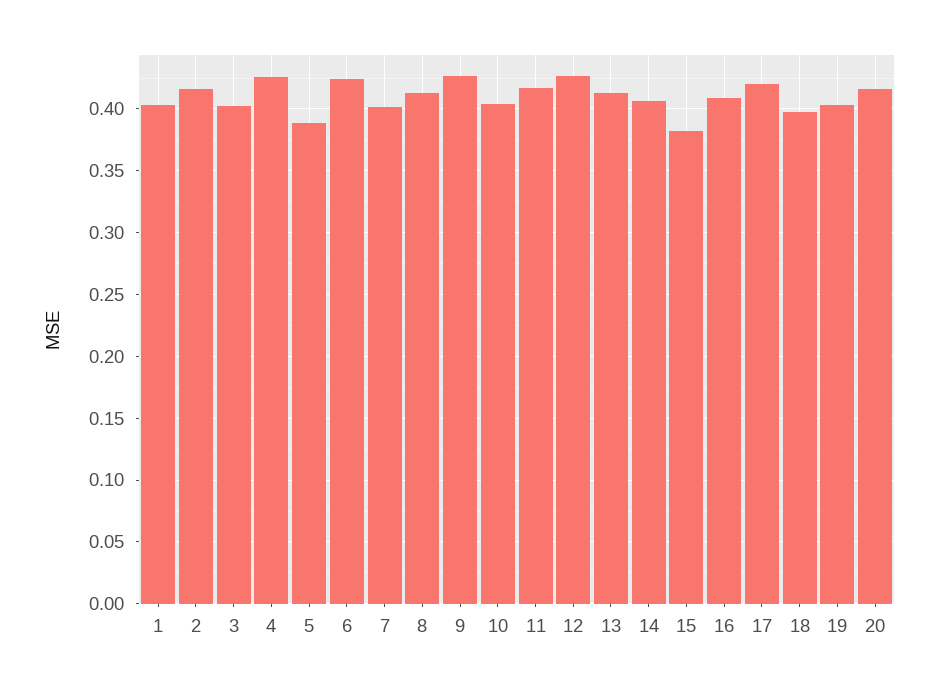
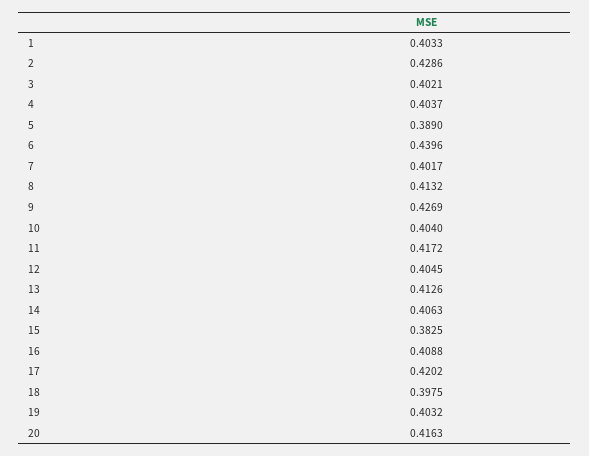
2: 0.415 -> 0.4286
4: 0.425 -> 0.4037
6: 0.425 -> 0.4396
12: 0.425 -> 0.4045

